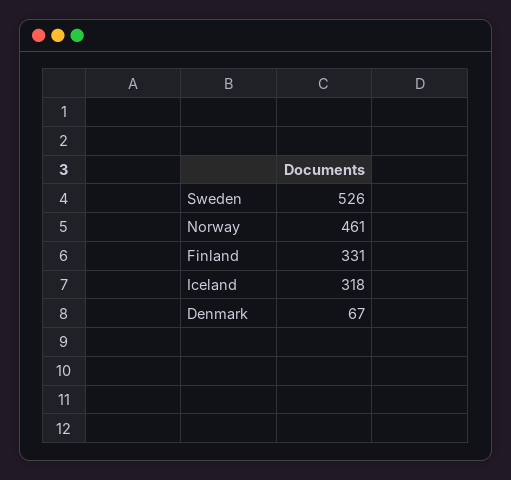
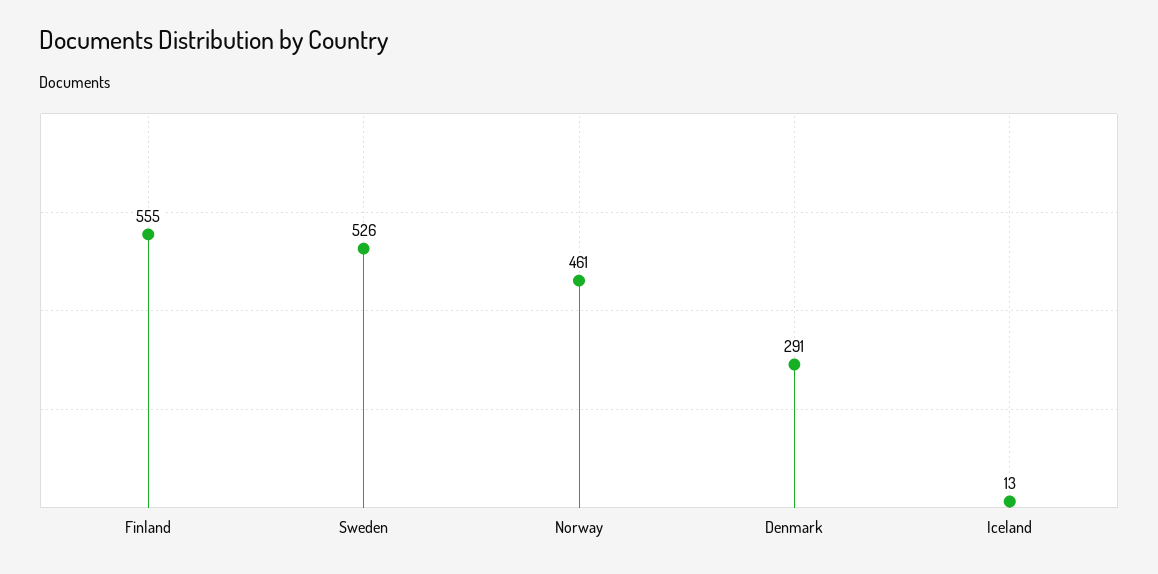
Finland: 331 -> 555
Iceland: 318 -> 13
Denmark: 67 -> 291

